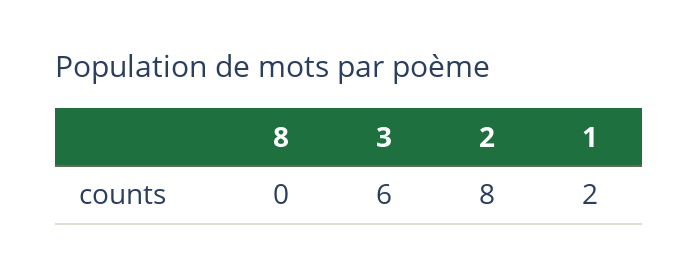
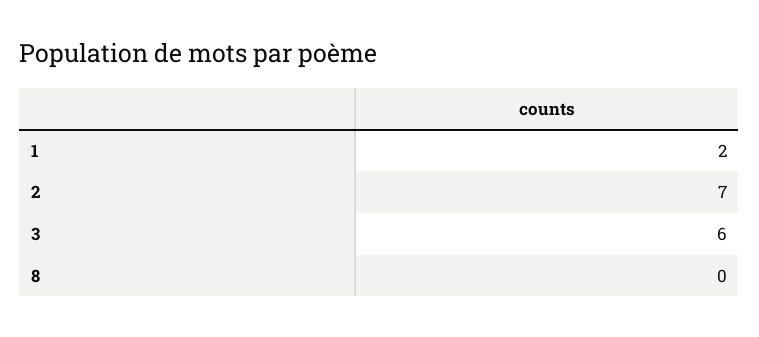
2: 8 -> 7

